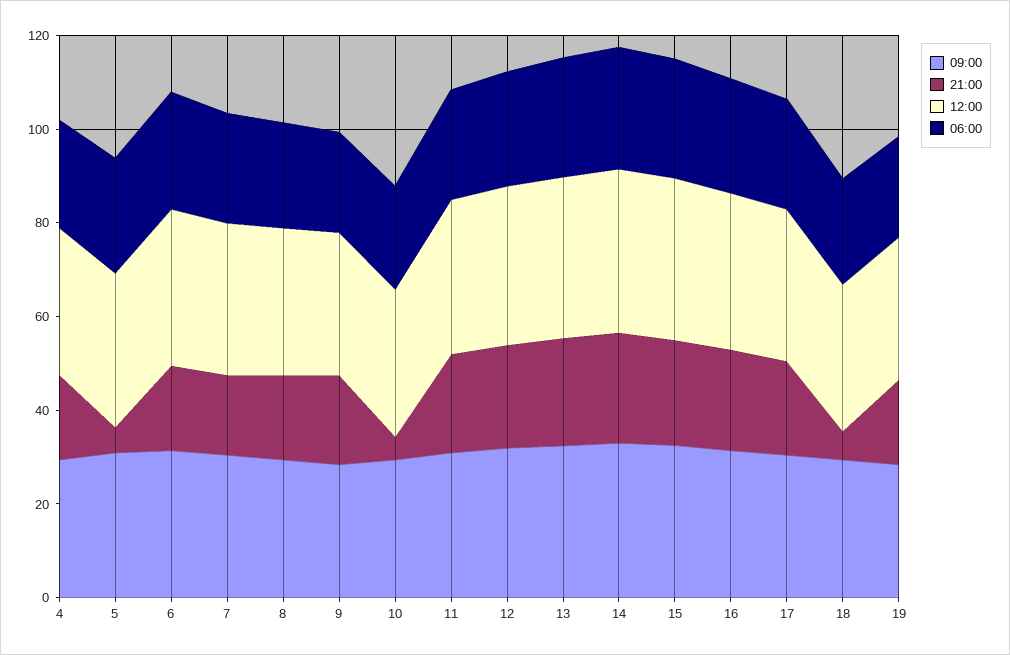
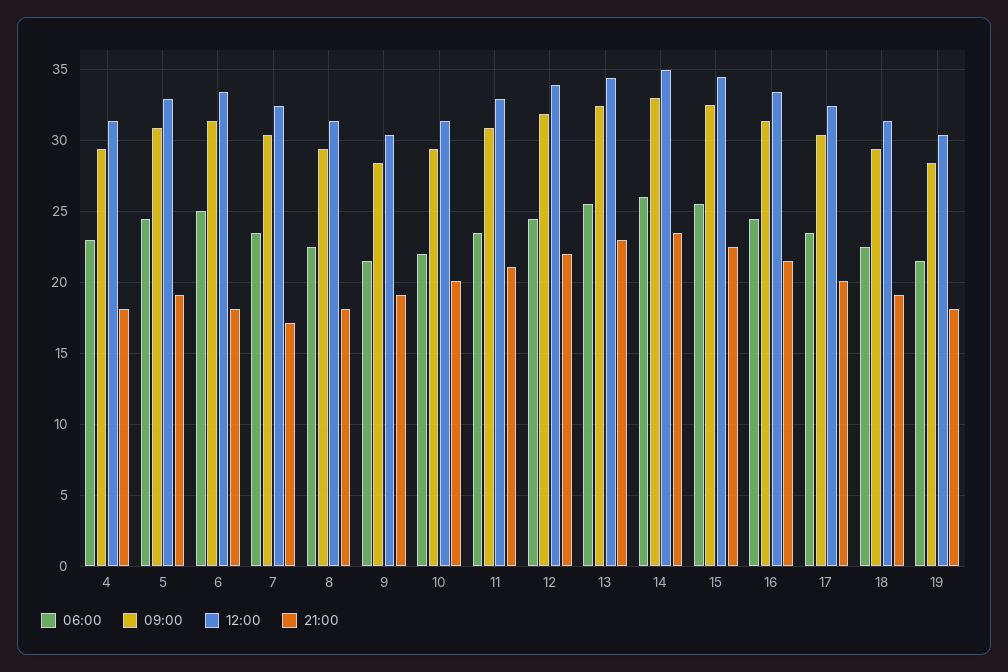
21:00, 5: 5 -> 19
21:00, 10: 5 -> 20
21:00, 18: 5 -> 19

